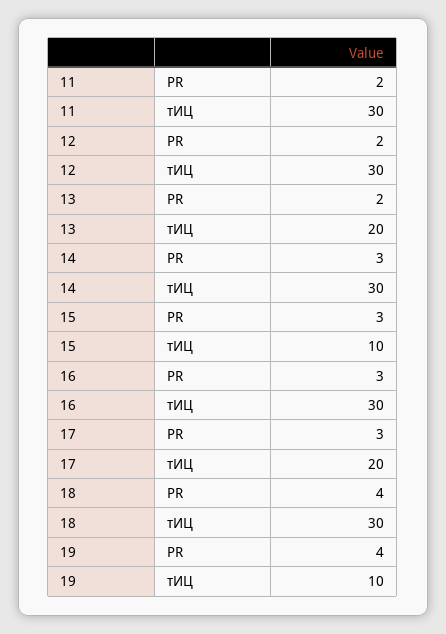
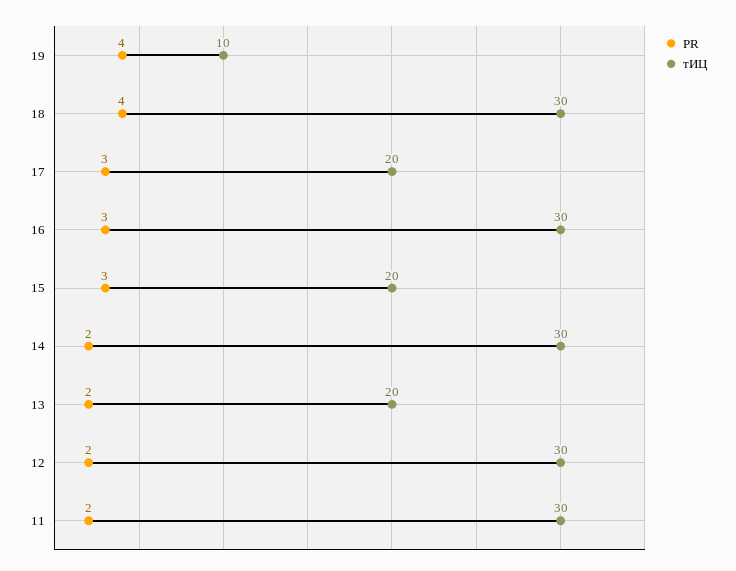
PR, 14: 3 -> 2
тИЦ, 15: 10 -> 20

